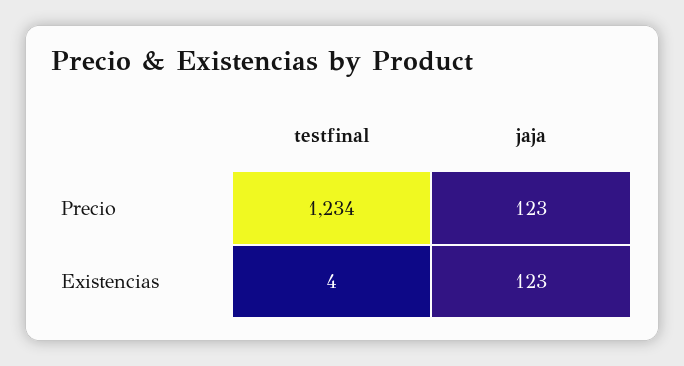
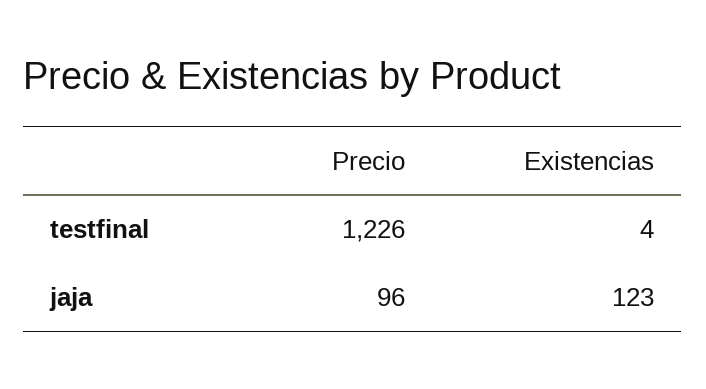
testfinal, Precio: 1234 -> 1226
jaja, Precio: 123 -> 96

